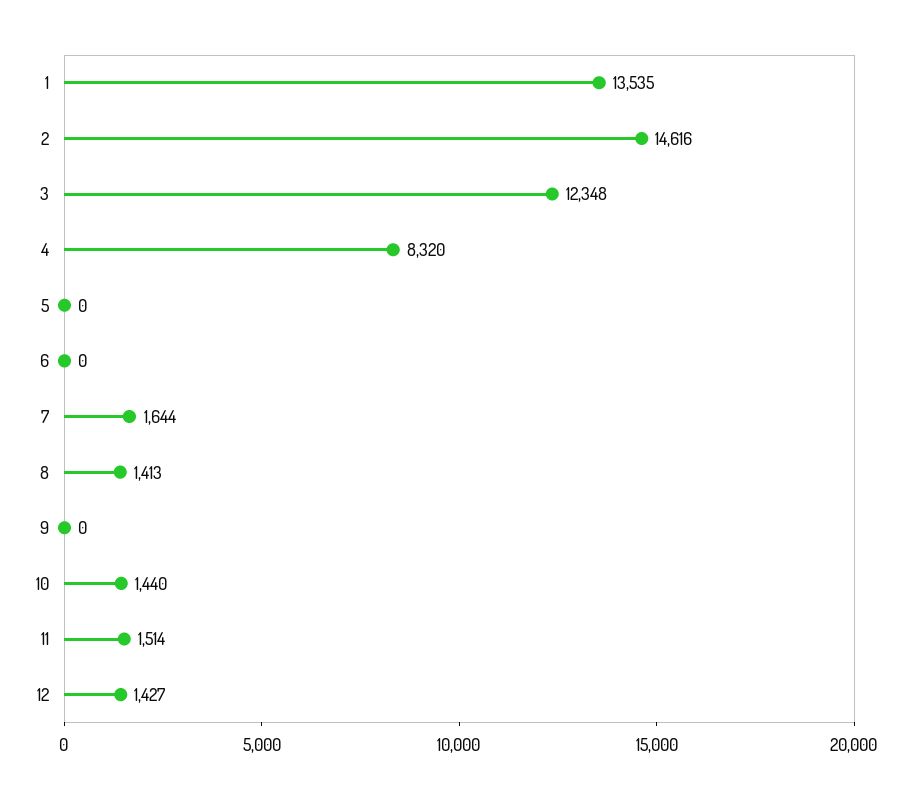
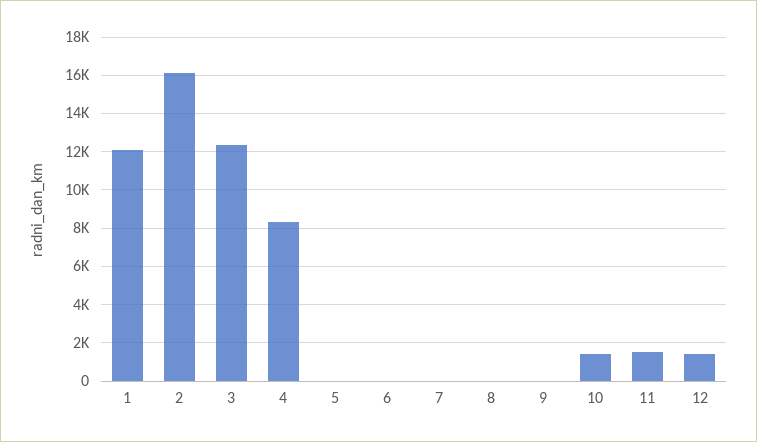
1: 13535 -> 12000
2: 14616 -> 16000
7: 1644 -> 0
8: 1413 -> 0

